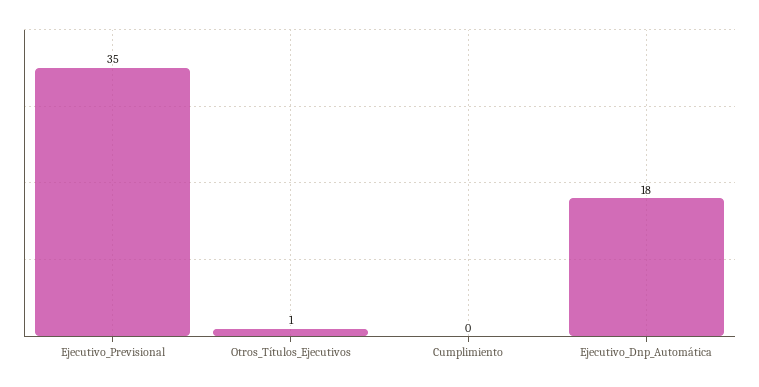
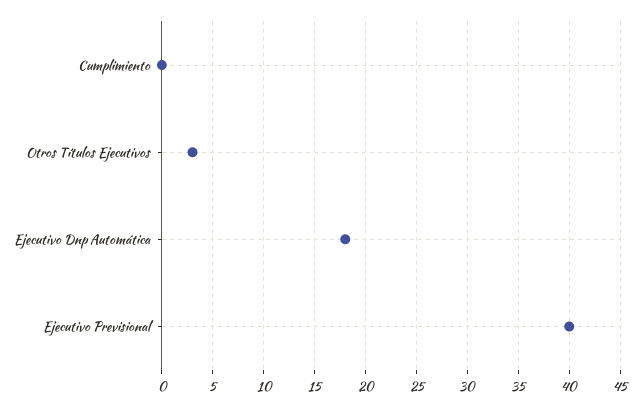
Ejecutivo_Previsional: 35 -> 40
Otros_Títulos_Ejecutivos: 1 -> 3

